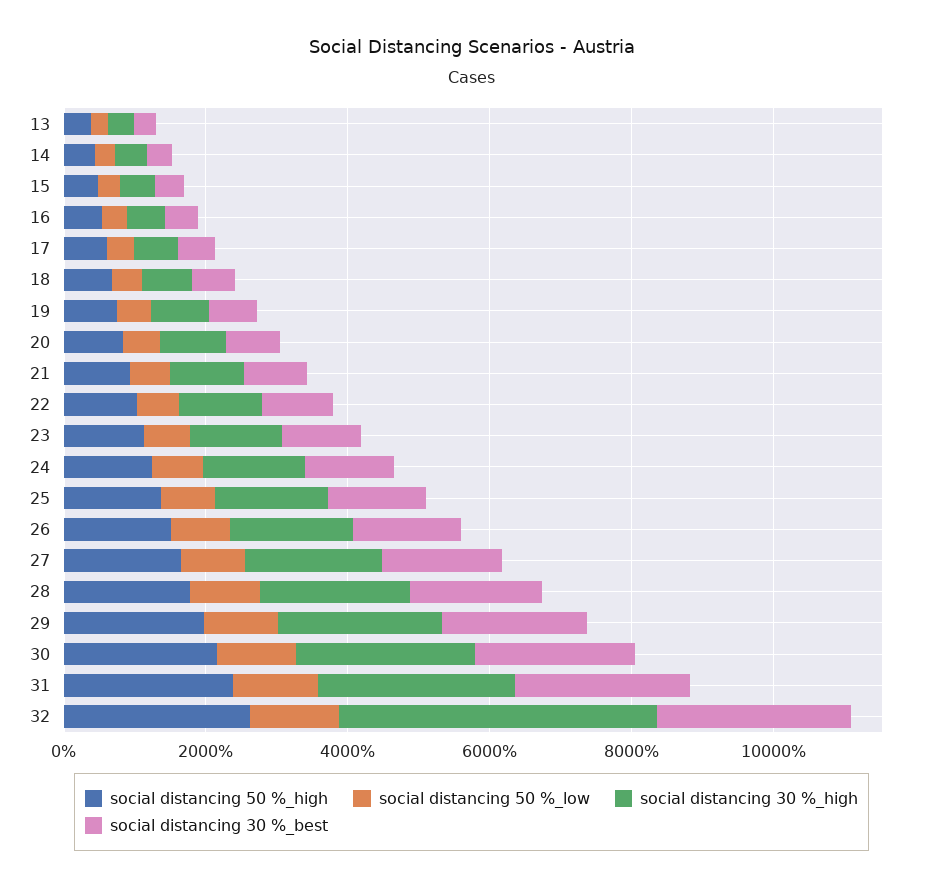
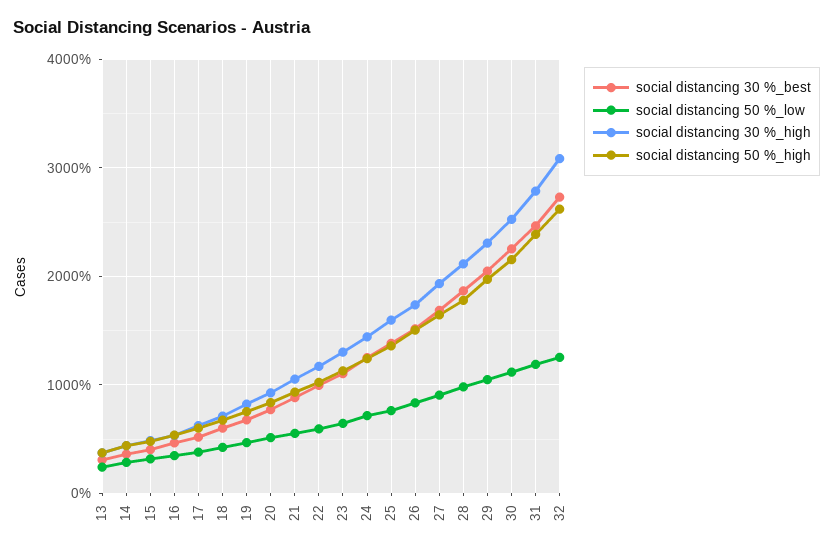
social distancing 30 %_high, 32: 4500 -> 3100

